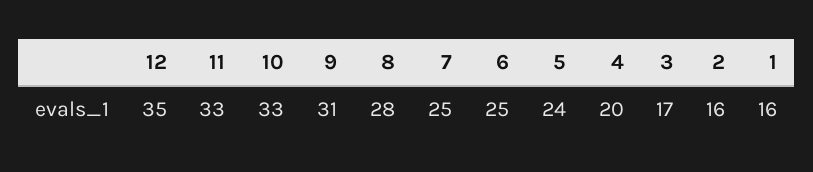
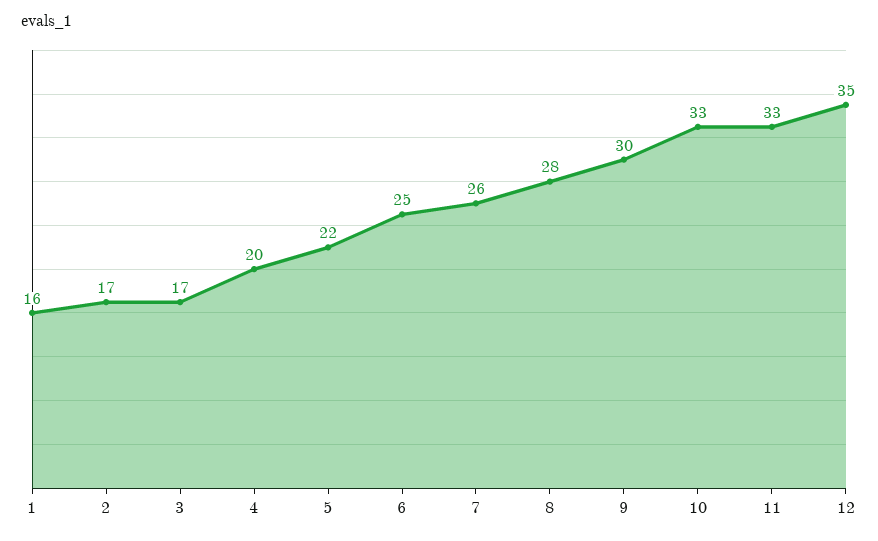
9: 31 -> 30
7: 25 -> 26
5: 24 -> 22
2: 16 -> 17

